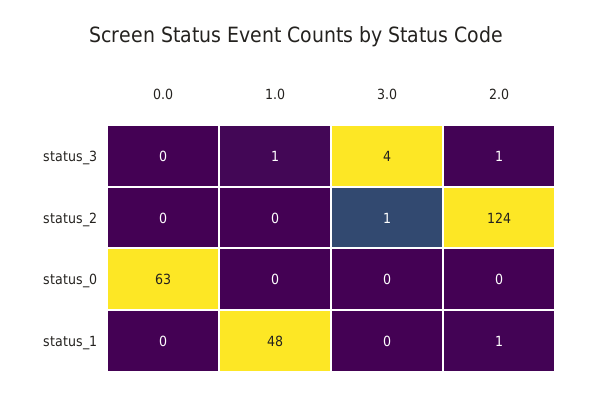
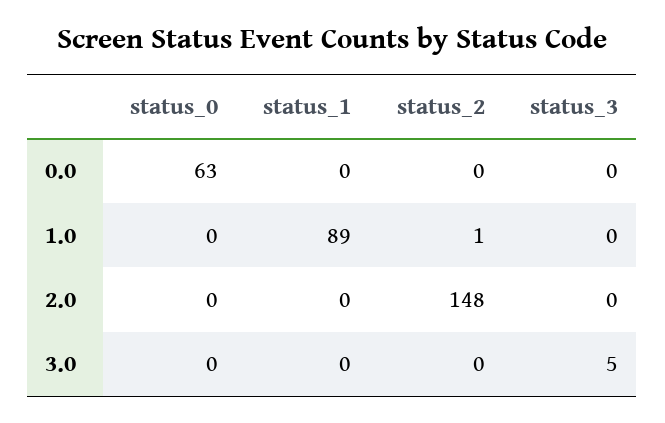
1.0, status_3: 1 -> 0
3.0, status_3: 4 -> 5
2.0, status_3: 1 -> 0
1.0, status_2: 0 -> 1
3.0, status_2: 1 -> 0
2.0, status_2: 124 -> 148
1.0, status_1: 48 -> 89
2.0, status_1: 1 -> 0

